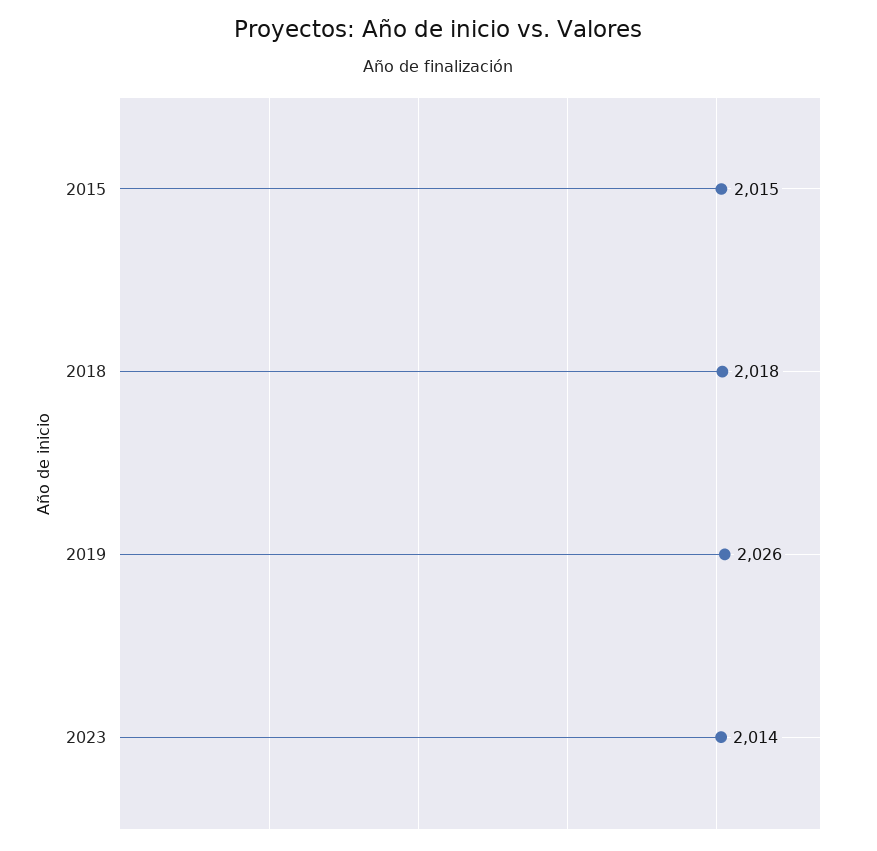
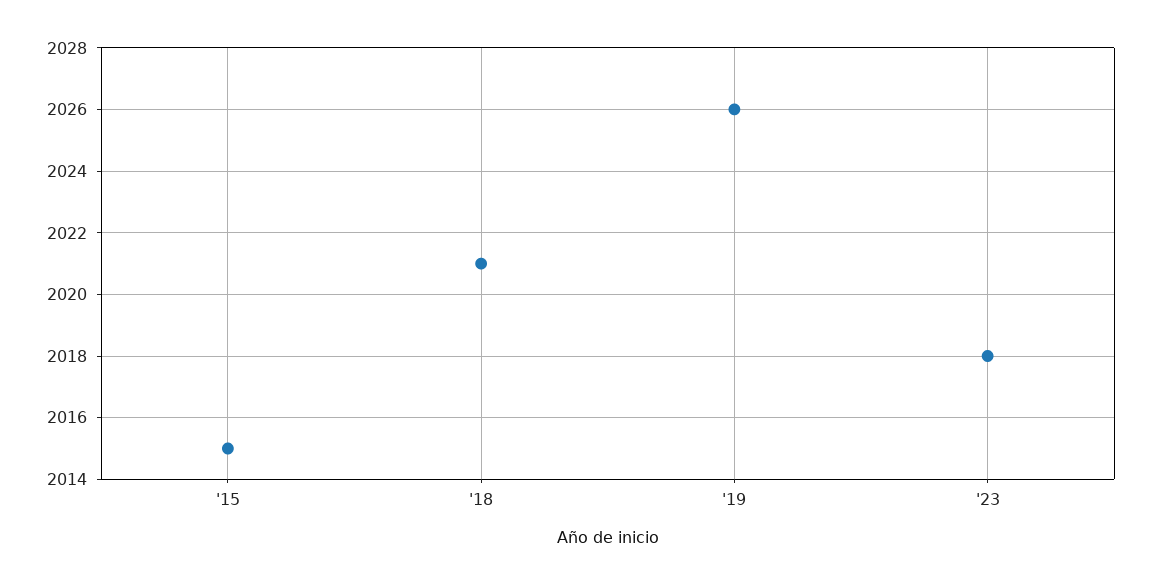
2018: 2018 -> 2021
2023: 2014 -> 2018

